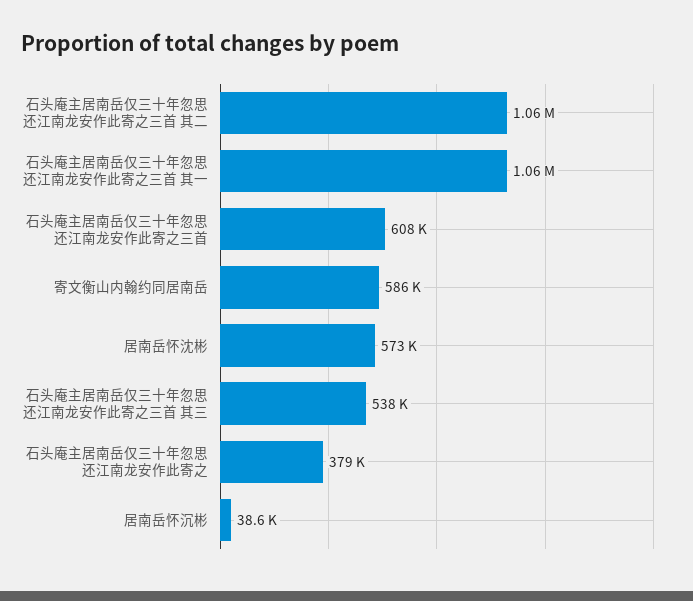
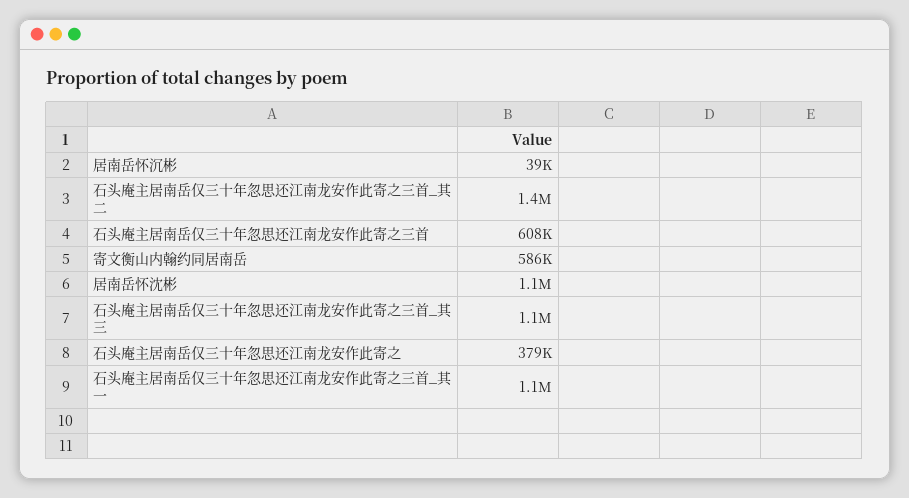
石头庵主居南岳仅三十年忽思还江南龙安作此寄之三首 其二: 1060000 -> 1400000
居南岳怀沈彬: 573000 -> 1100000
石头庵主居南岳仅三十年忽思还江南龙安作此寄之三首 其三: 538000 -> 1100000

